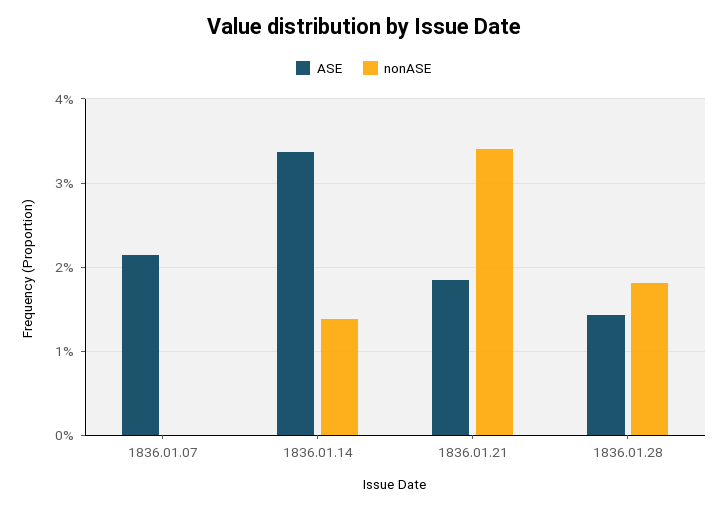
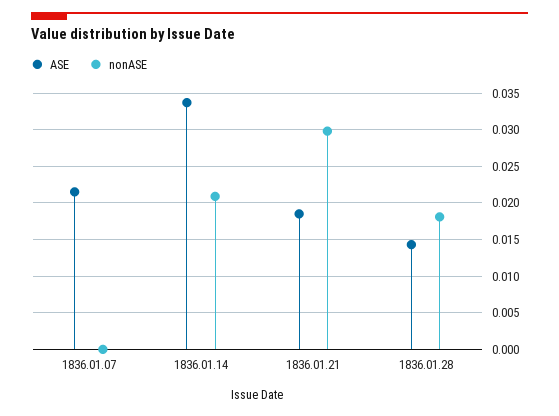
nonASE, 1836.01.14: 0.014 -> 0.021
nonASE, 1836.01.21: 0.034 -> 0.03

